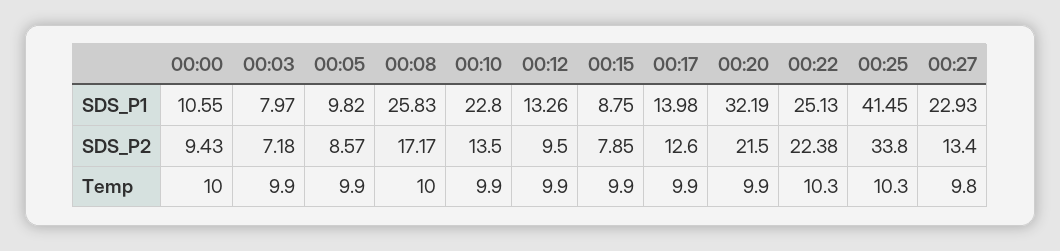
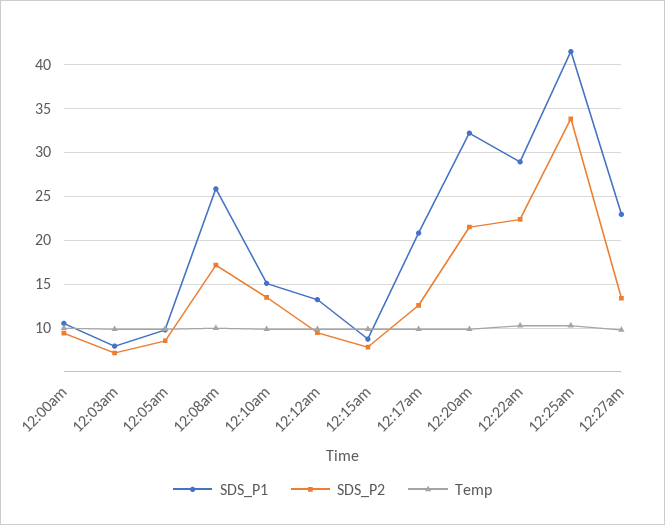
SDS_P1, 00:10: 22.8 -> 15
SDS_P1, 00:17: 13.98 -> 21
SDS_P1, 00:22: 25.13 -> 29

